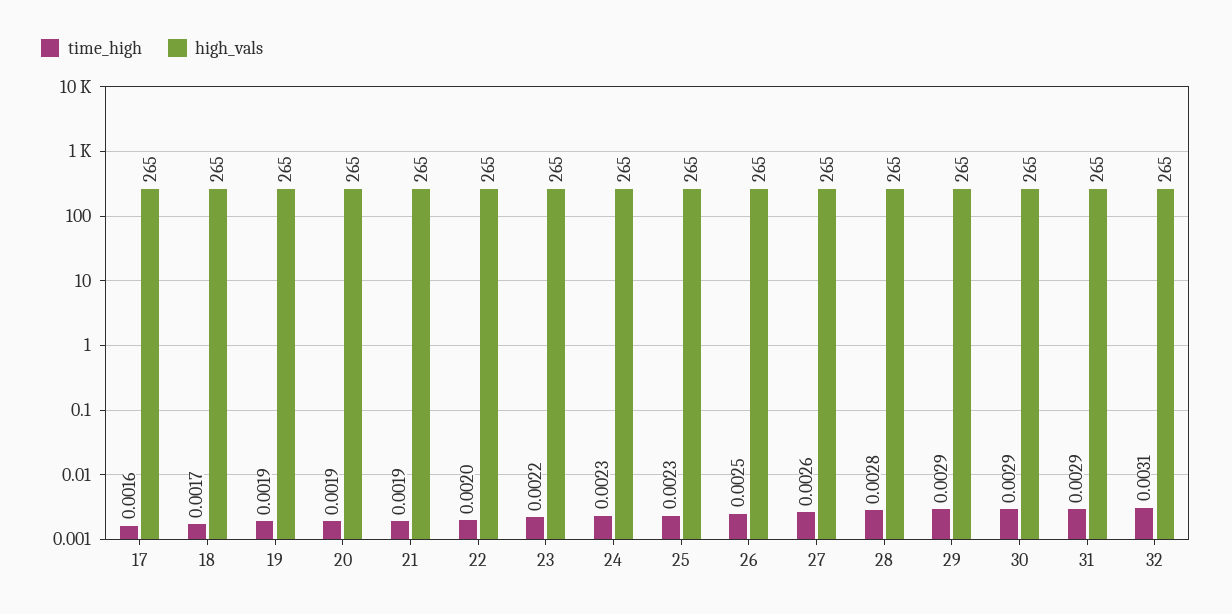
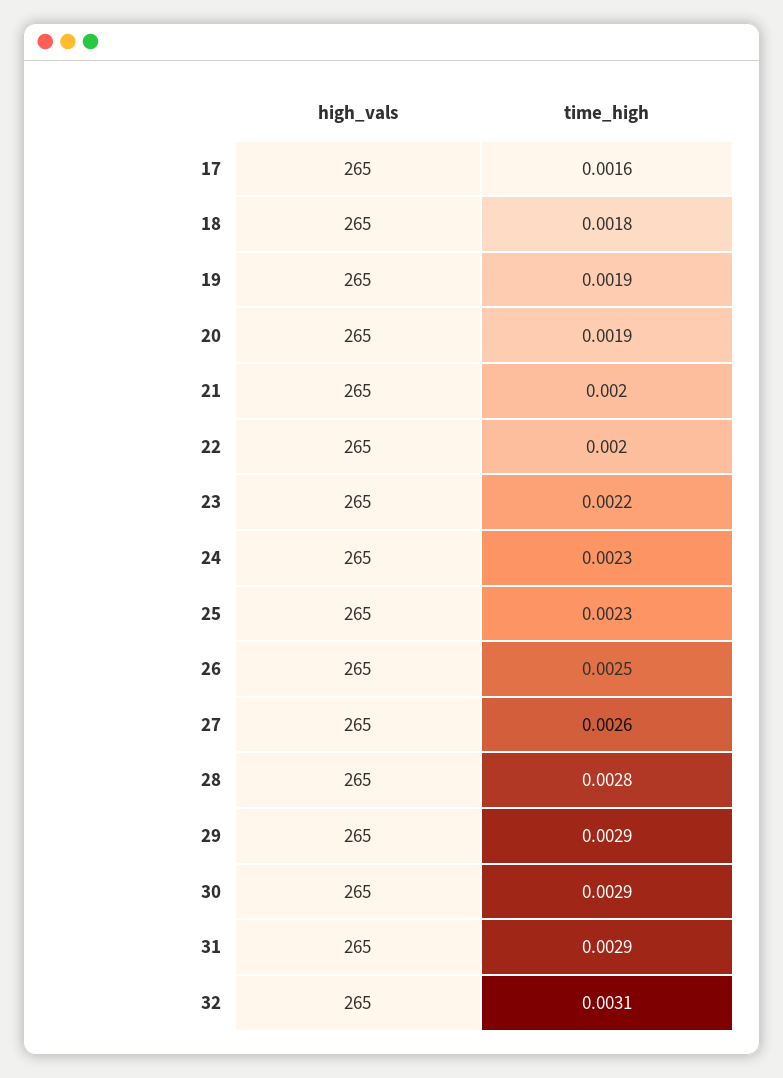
time_high, 18: 0.0017 -> 0.0018
time_high, 21: 0.0019 -> 0.002

